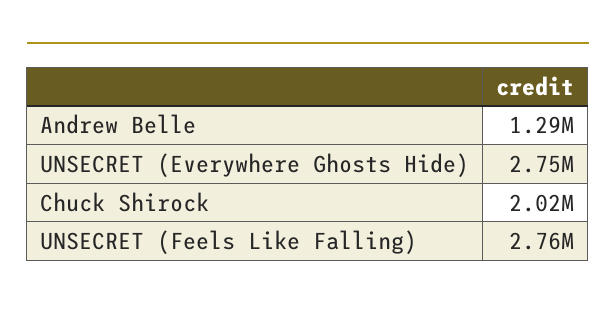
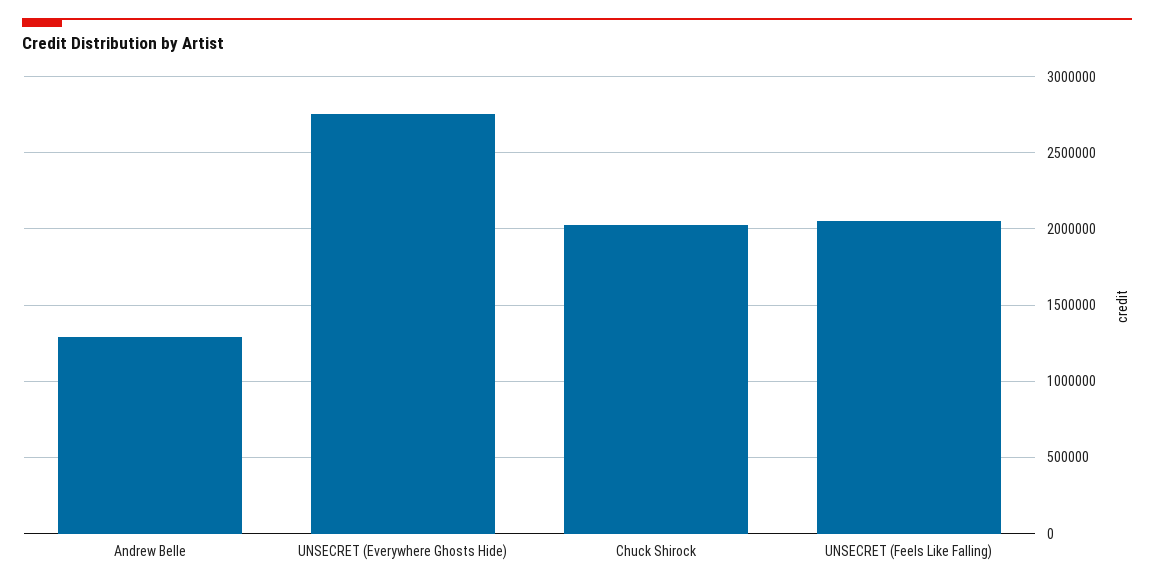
UNSECRET (Feels Like Falling): 2760000 -> 2050000

